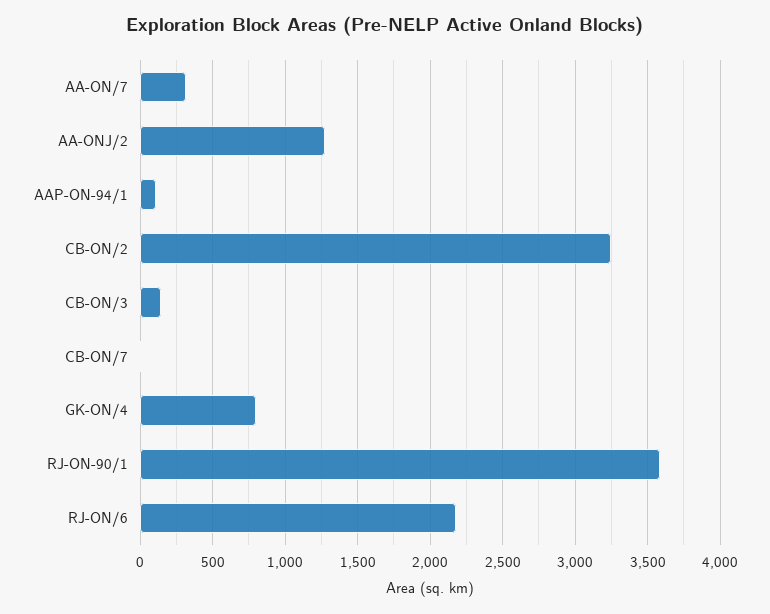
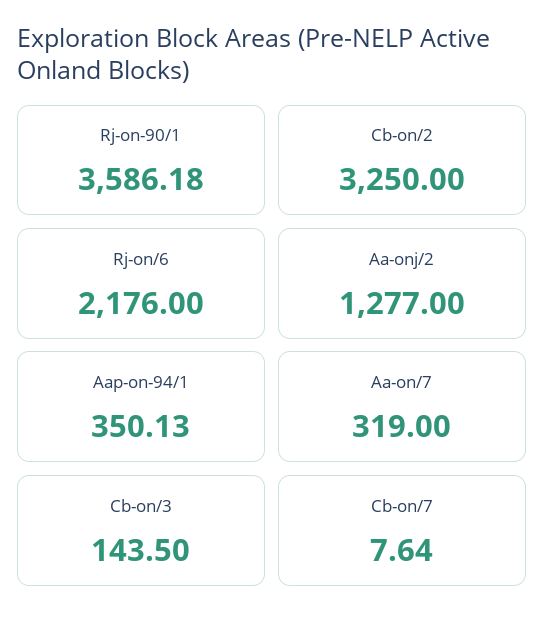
AAP-ON-94/1: 100 -> 350.13
GK-ON/4: 800 -> none

